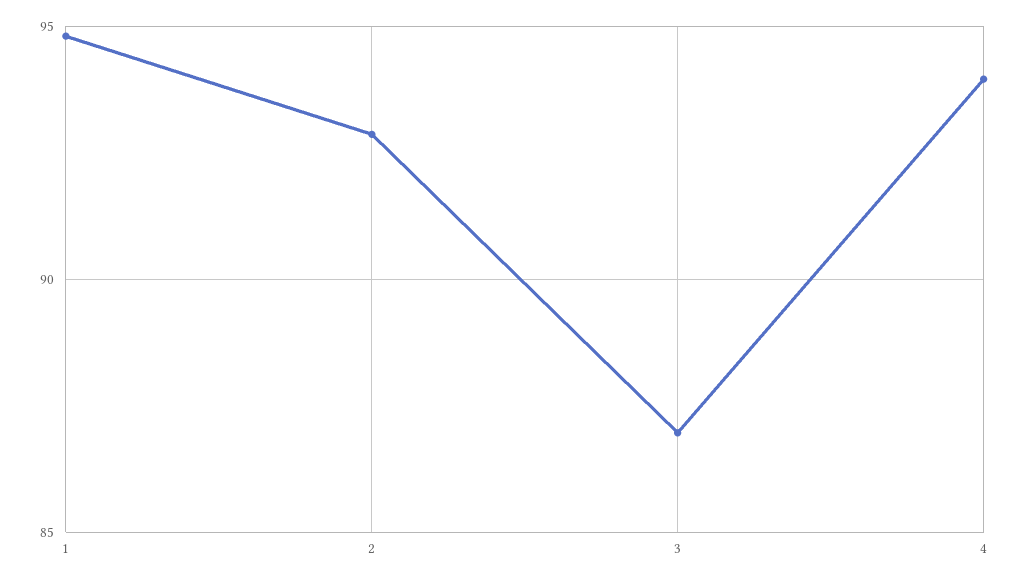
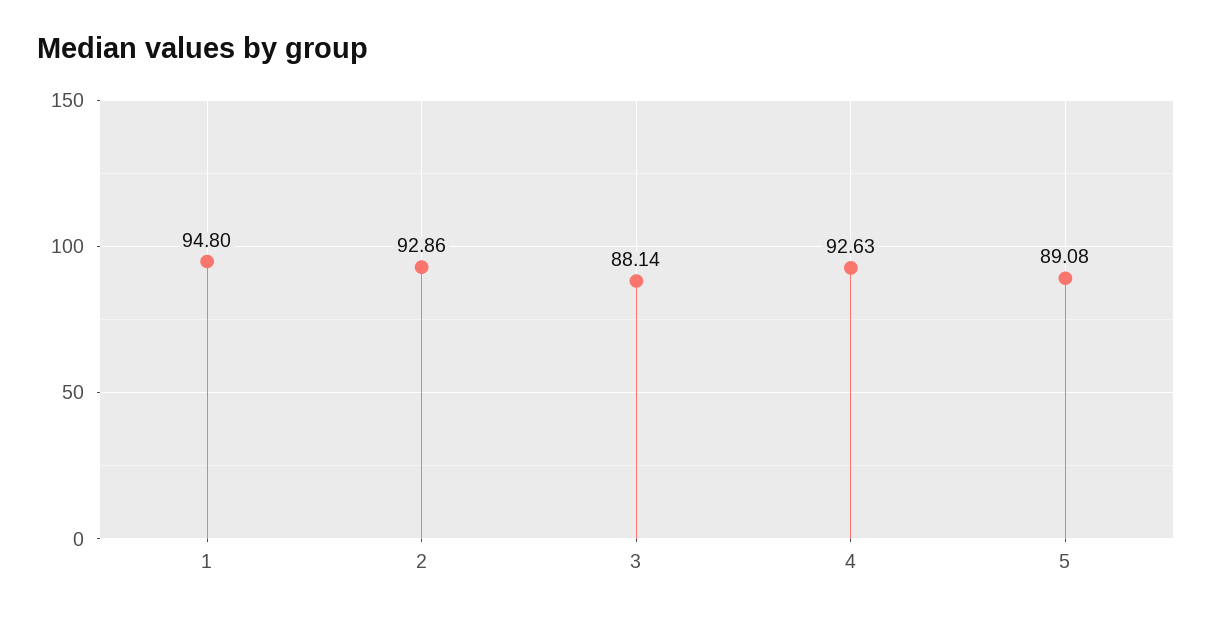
3: 87 -> 88.14
4: 94 -> 92.63
5: none -> 89.08

